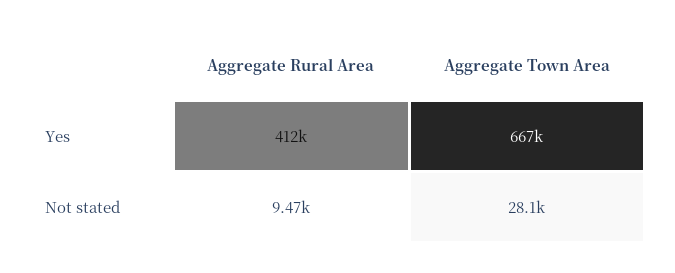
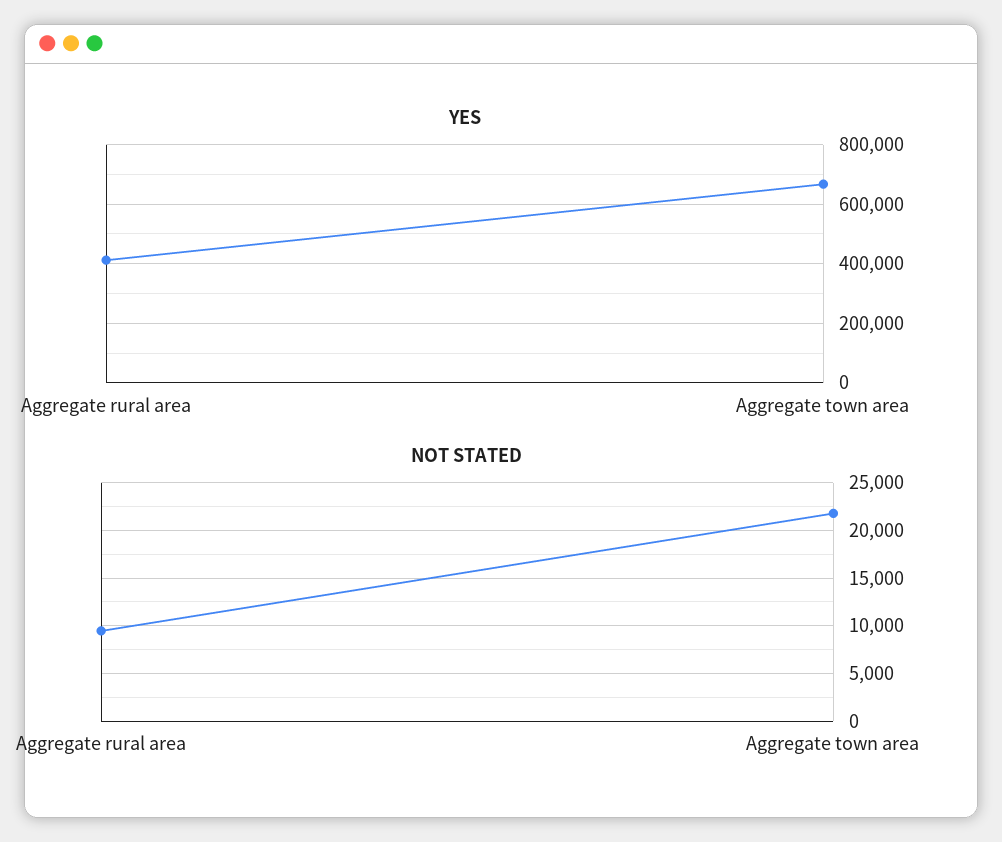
Not stated, Aggregate Town Area: 28100 -> 22000

